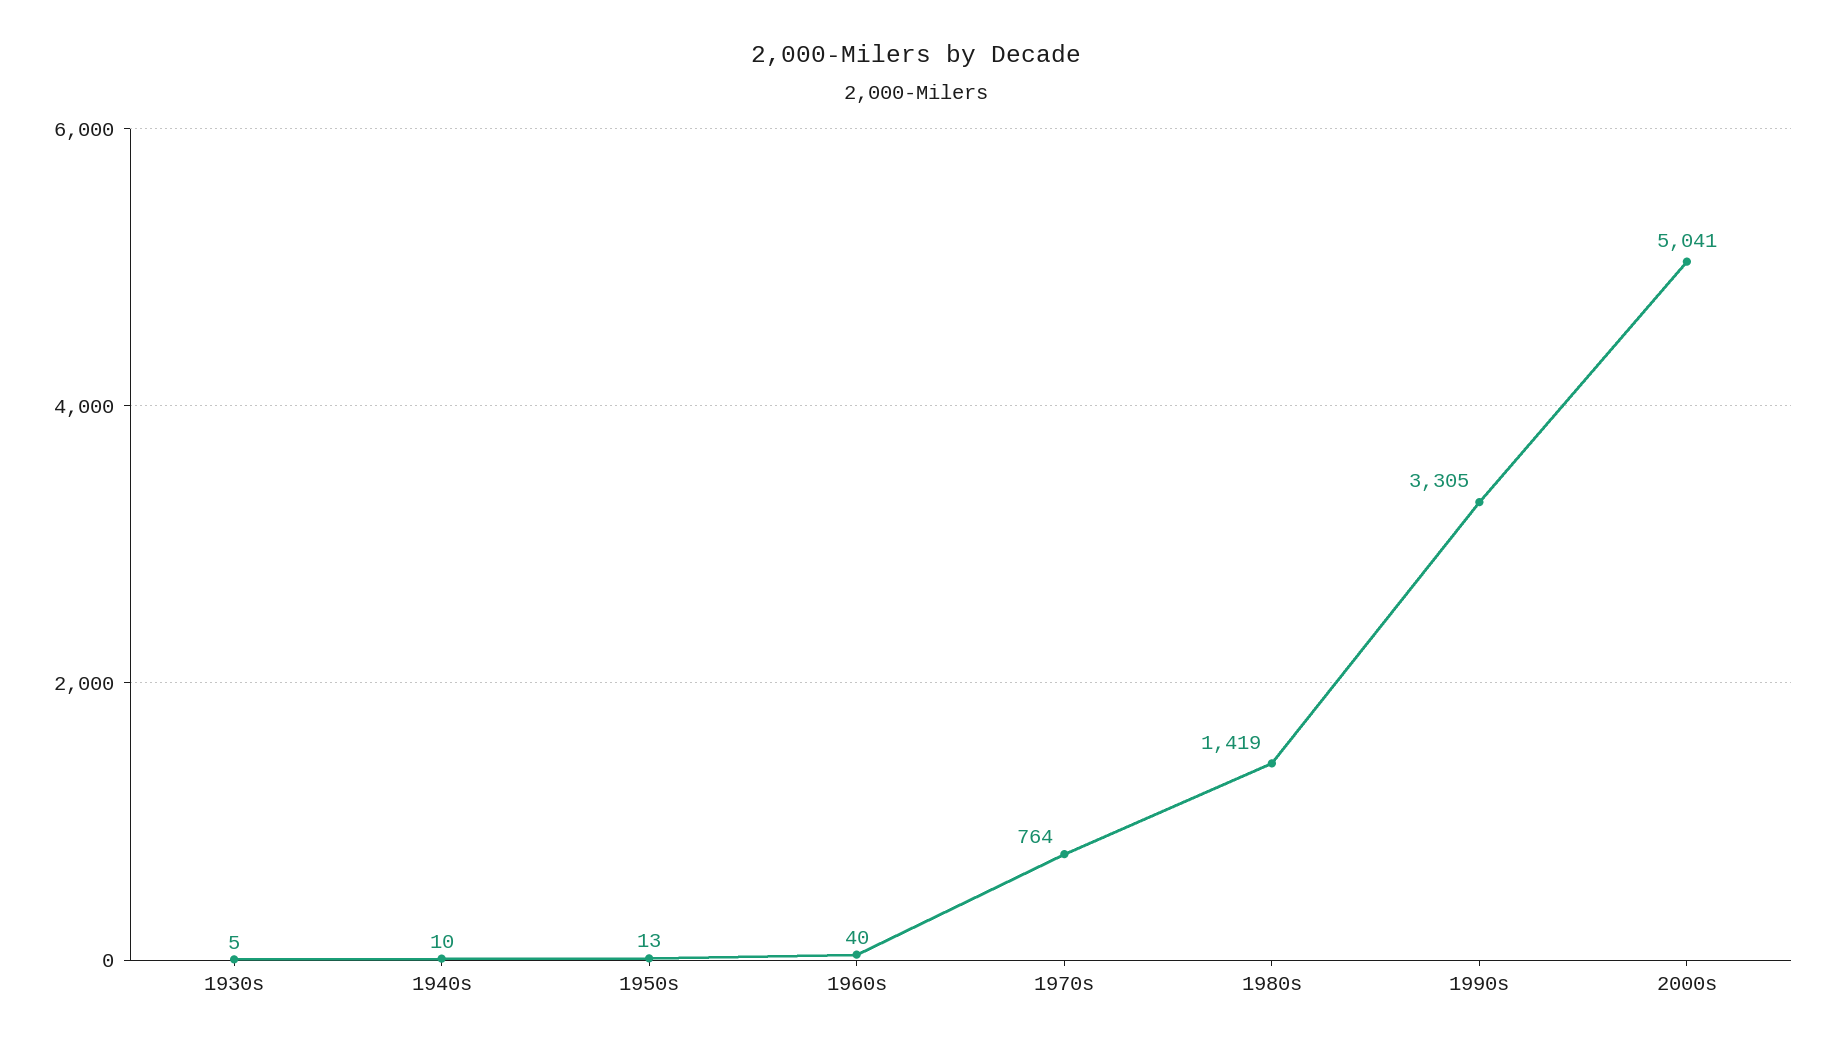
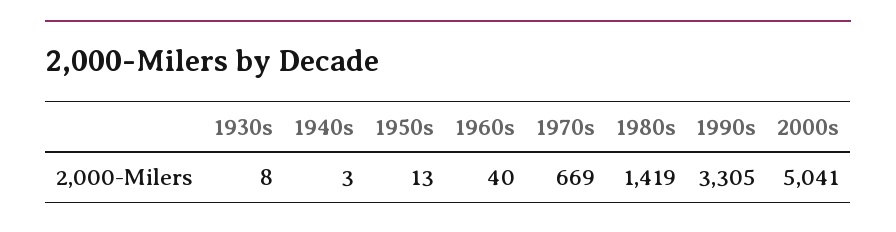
1930s: 5 -> 8
1940s: 10 -> 3
1970s: 764 -> 669

